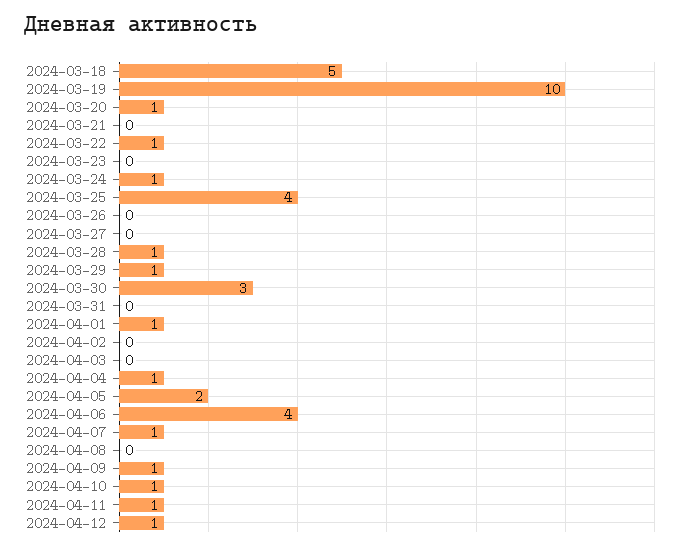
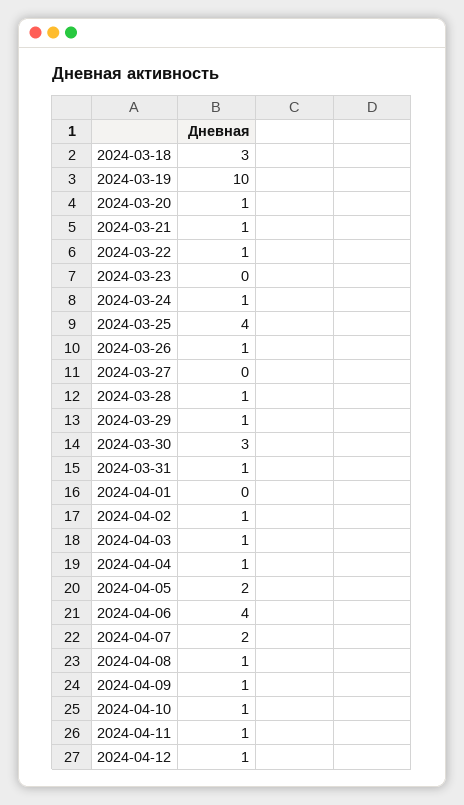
2024-03-18: 5 -> 3
2024-03-21: 0 -> 1
2024-03-26: 0 -> 1
2024-03-31: 0 -> 1
2024-04-01: 1 -> 0
2024-04-02: 0 -> 1
2024-04-03: 0 -> 1
2024-04-07: 1 -> 2
2024-04-08: 0 -> 1

